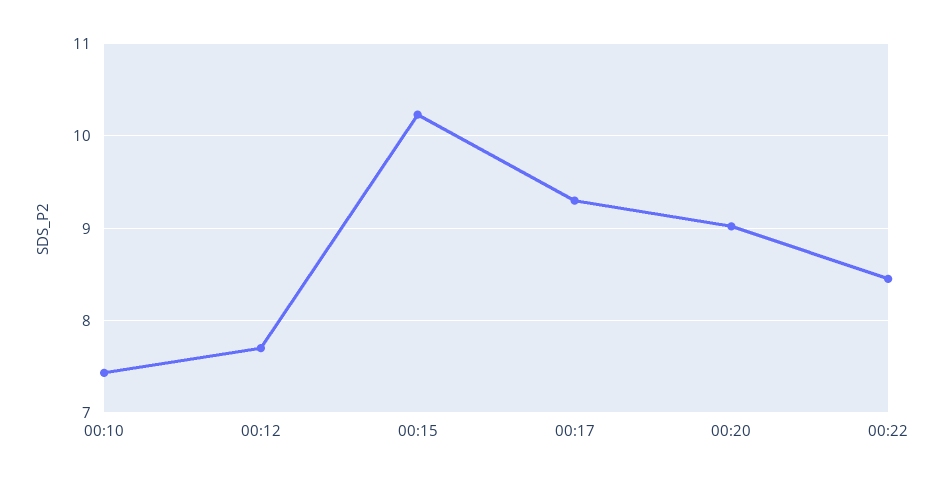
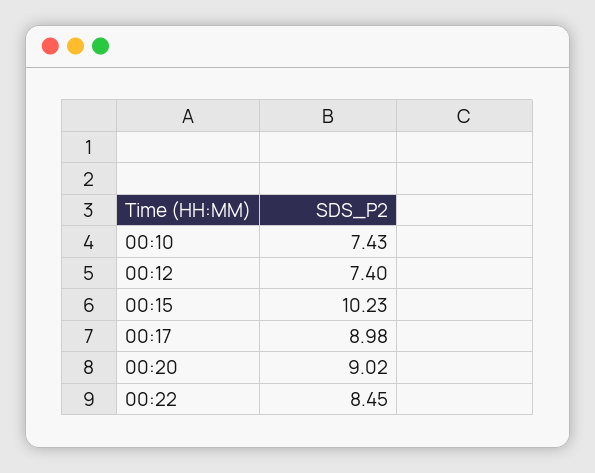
00:12: 7.7 -> 7.4
00:17: 9.3 -> 8.98

